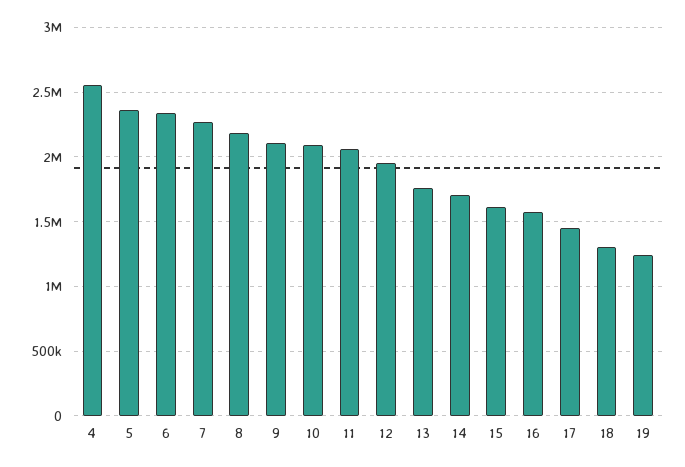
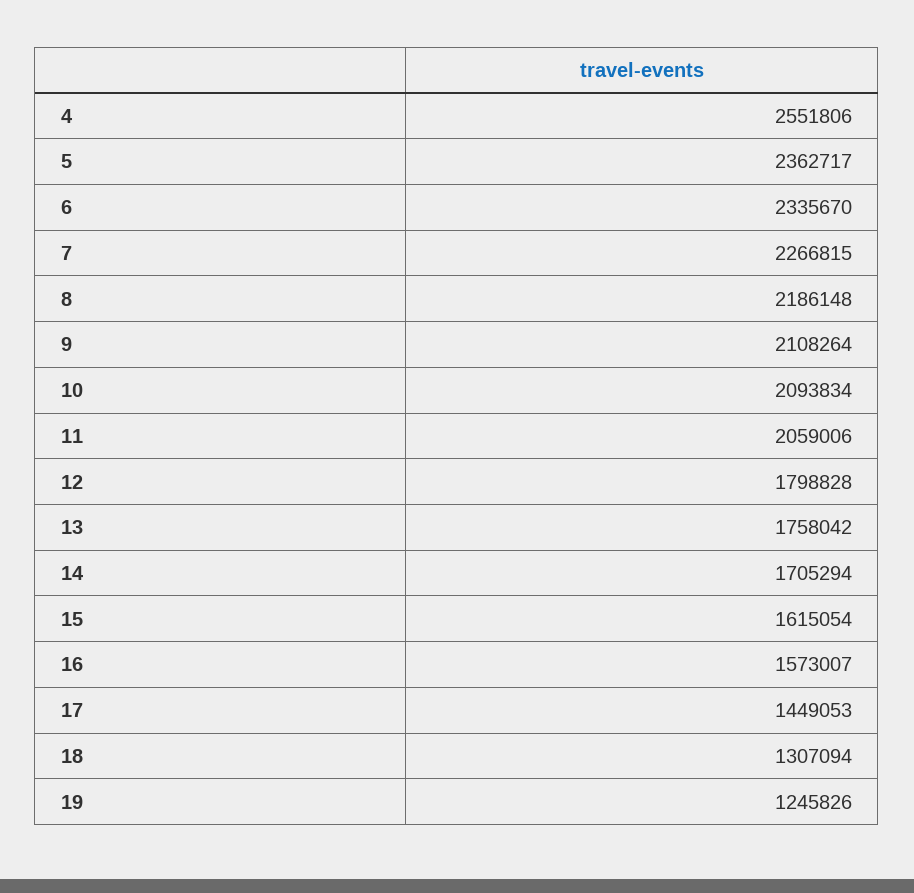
12: 1950000 -> 1798828

